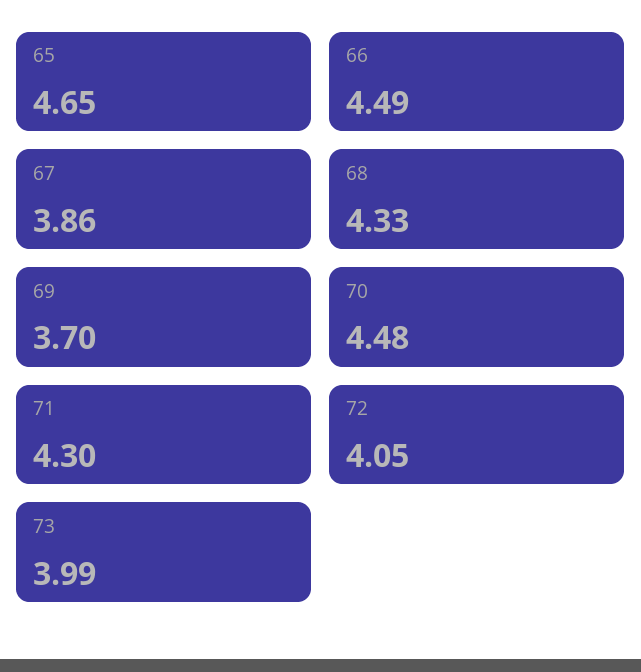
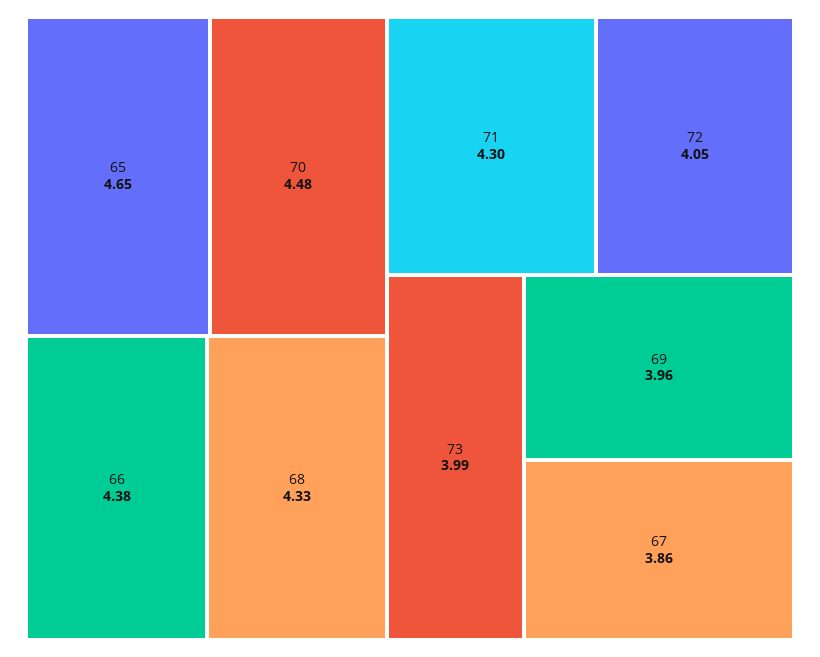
66: 4.49 -> 4.38
69: 3.7 -> 3.96

